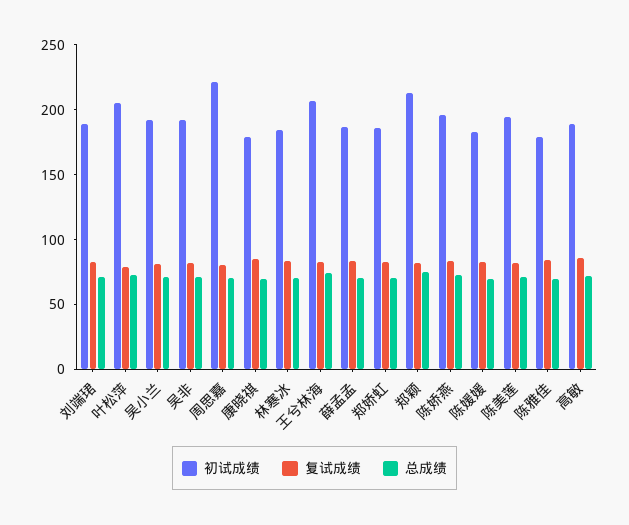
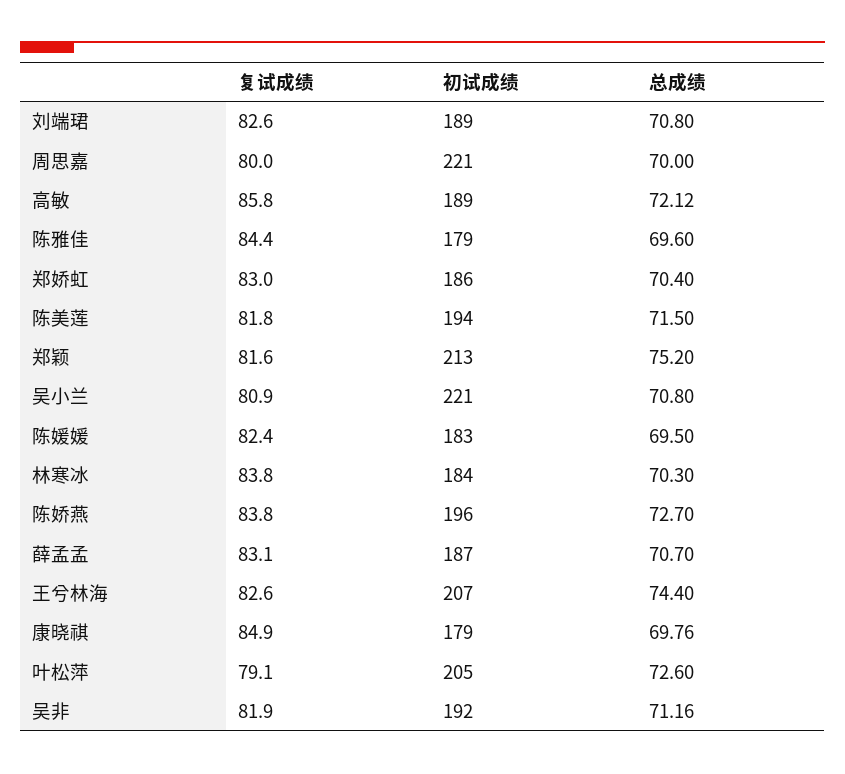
初试成绩, 吴小兰: 190 -> 221

